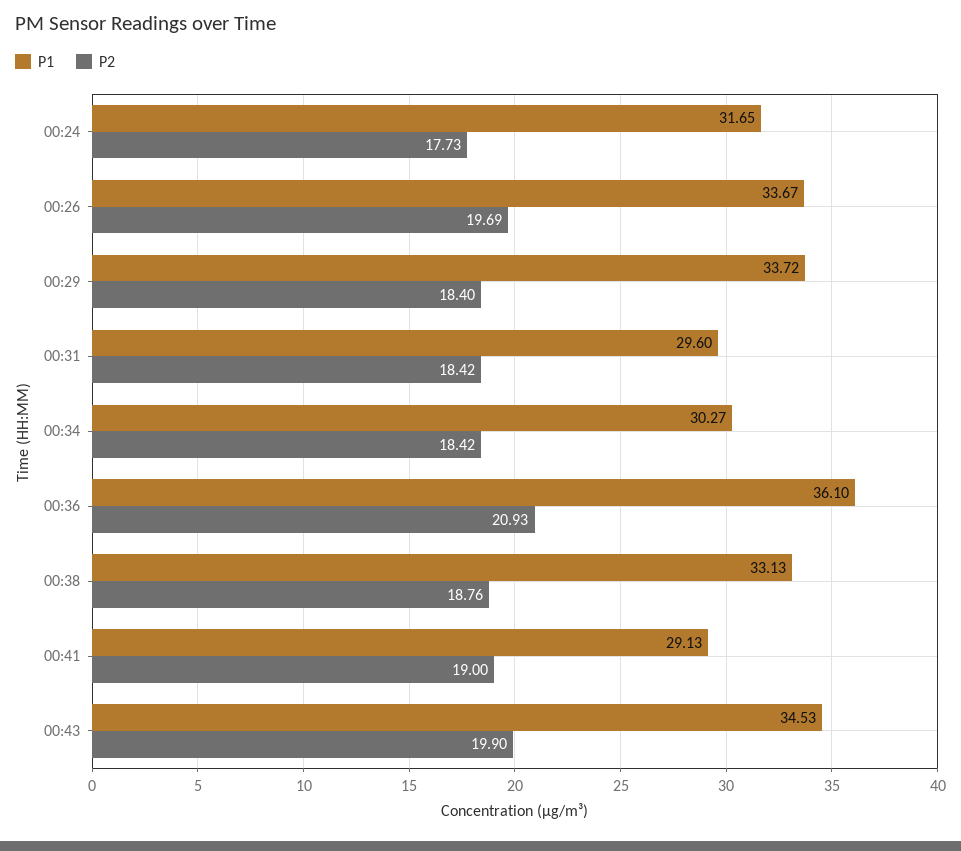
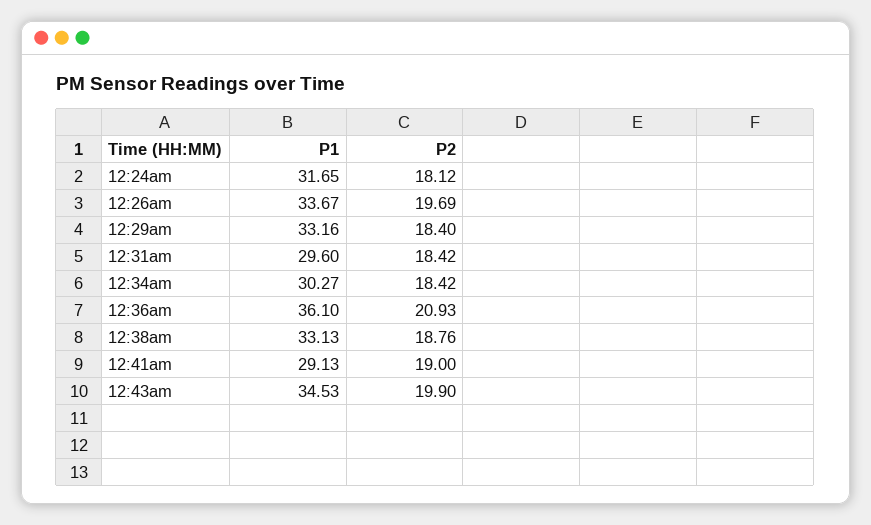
P2, 00:24: 17.73 -> 18.12
P1, 00:29: 33.72 -> 33.16

